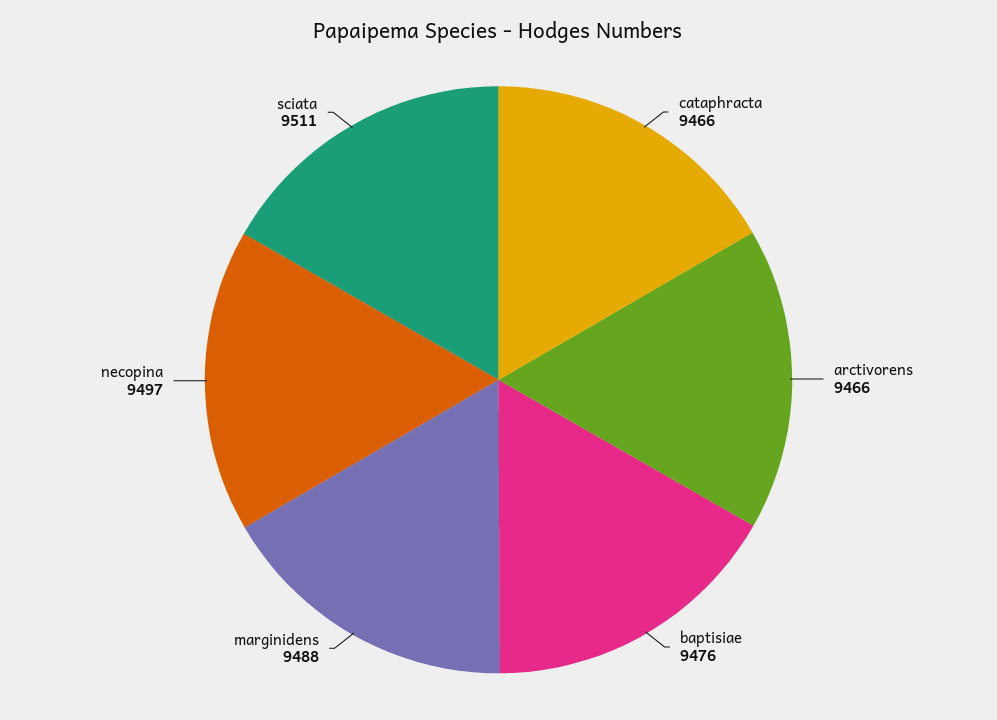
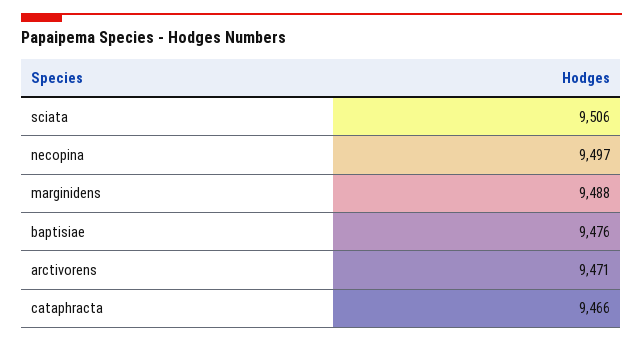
arctivorens: 9466 -> 9471
sciata: 9511 -> 9506

